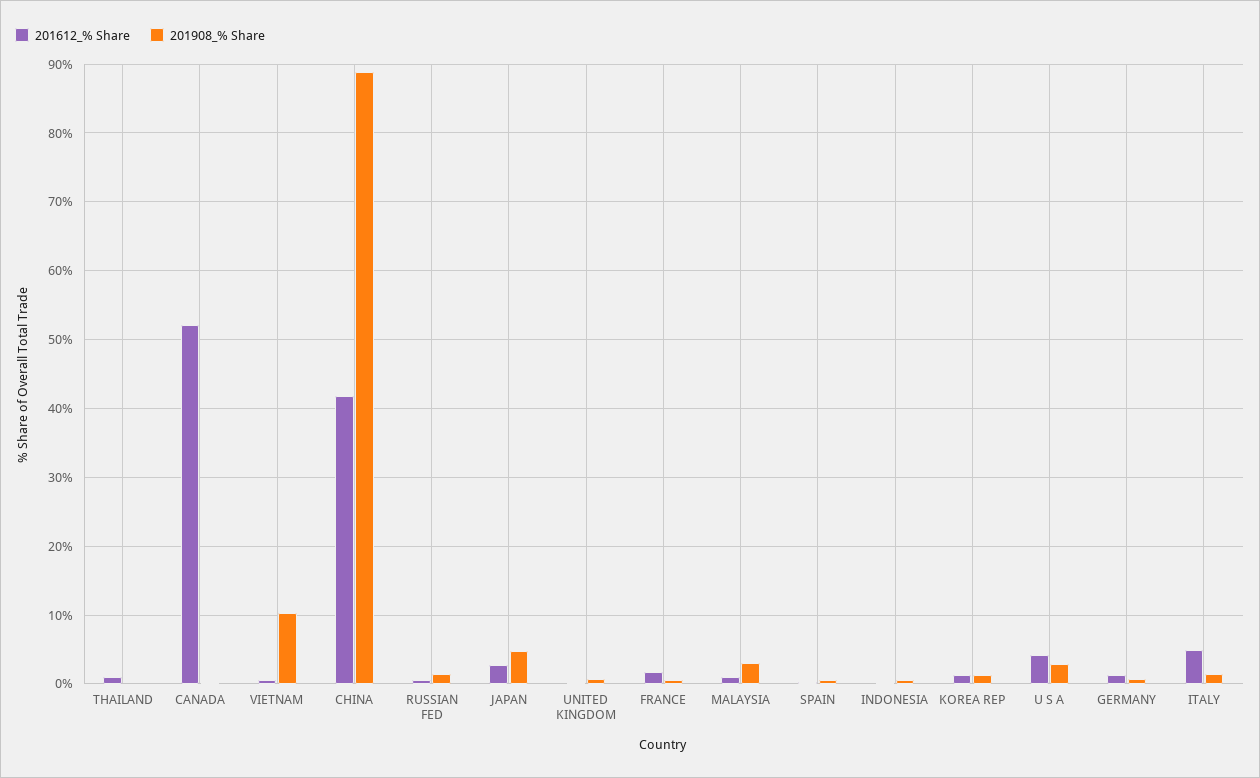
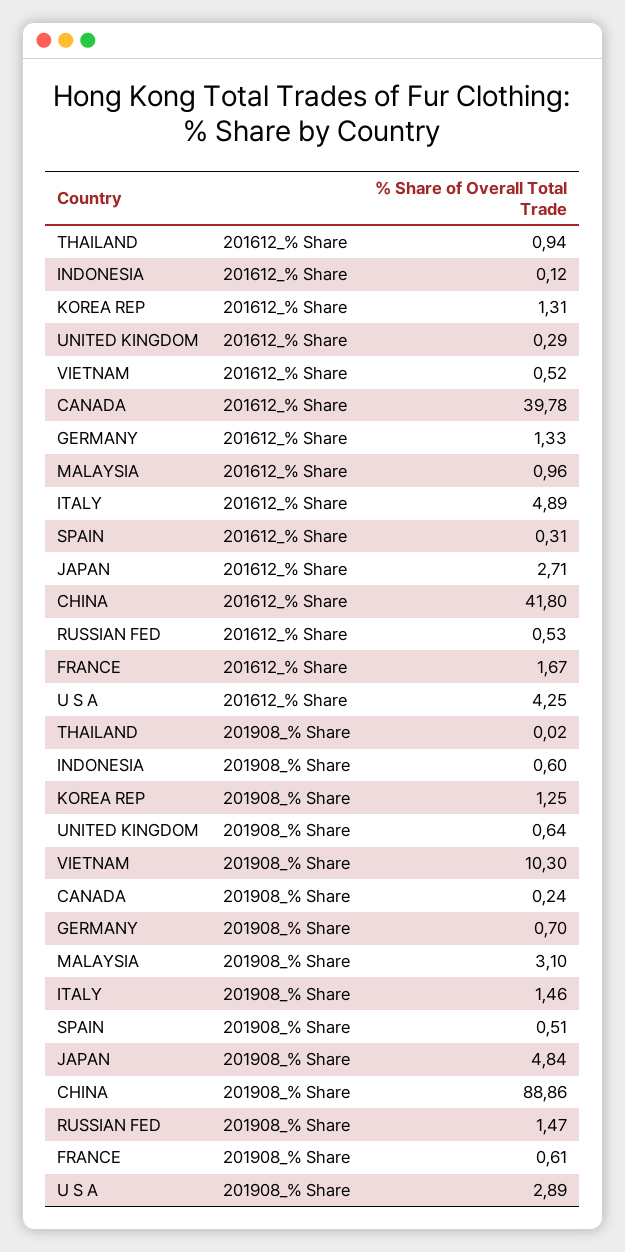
201612_% Share, CANADA: 52 -> 39.78

